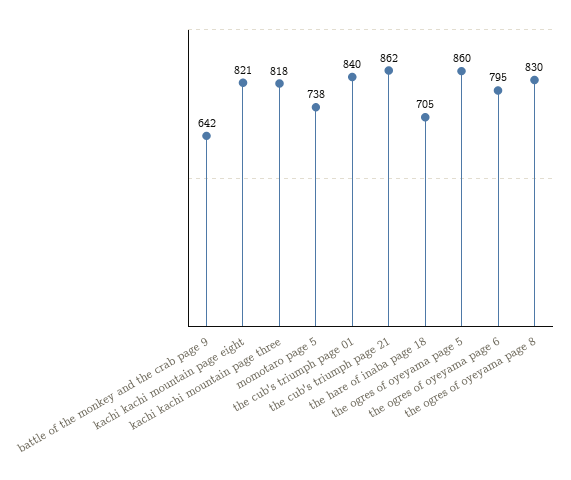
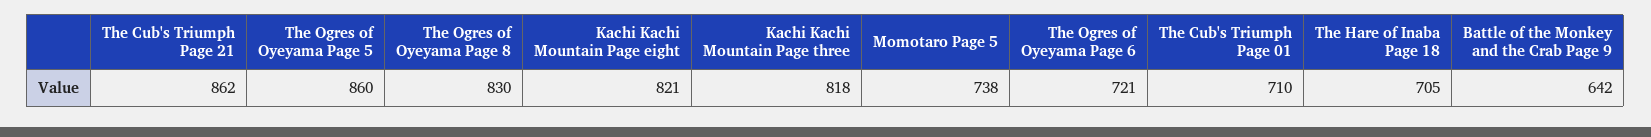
the cub's triumph page 01: 840 -> 710
the ogres of oyeyama page 6: 795 -> 721

